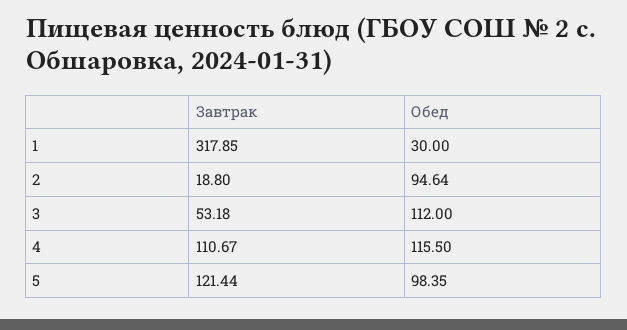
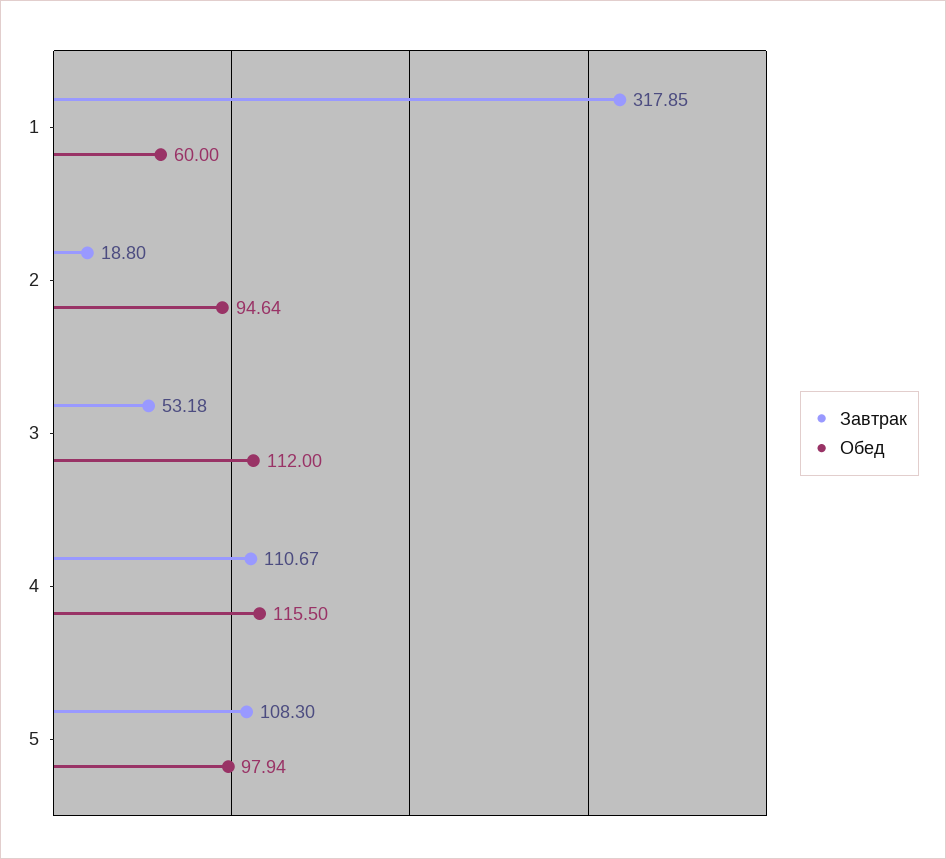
Обед, 1: 30 -> 60
Завтрак, 5: 121.44 -> 108.3
Обед, 5: 98.35 -> 97.94

